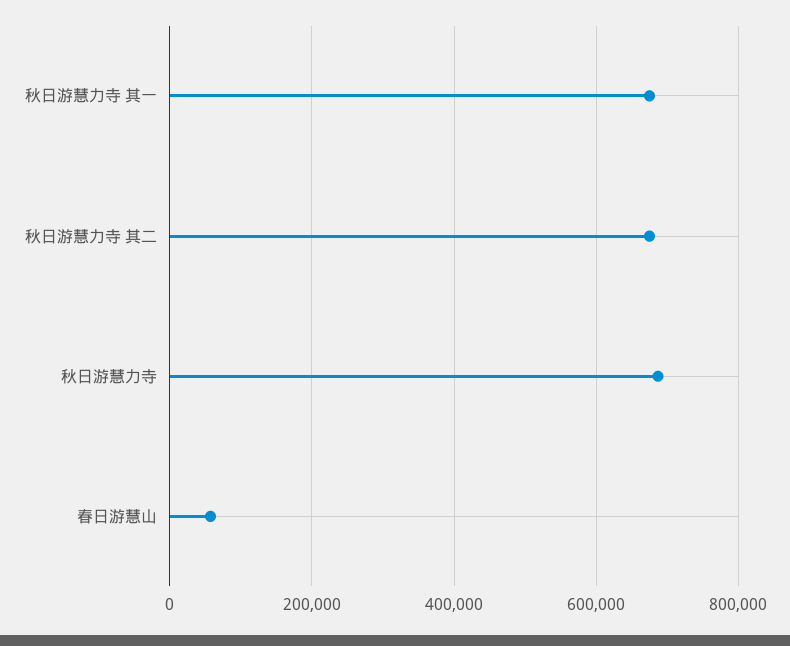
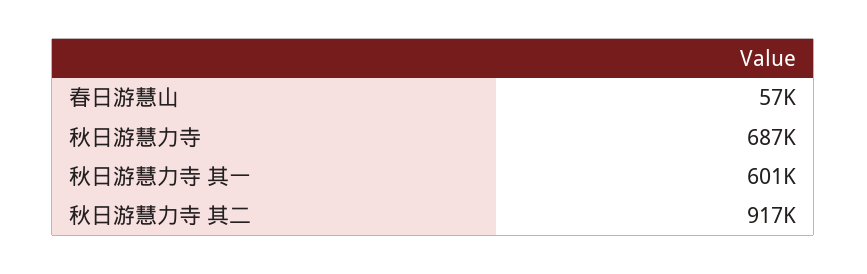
秋日游慧力寺 其一: 680000 -> 601000
秋日游慧力寺 其二: 680000 -> 917000

